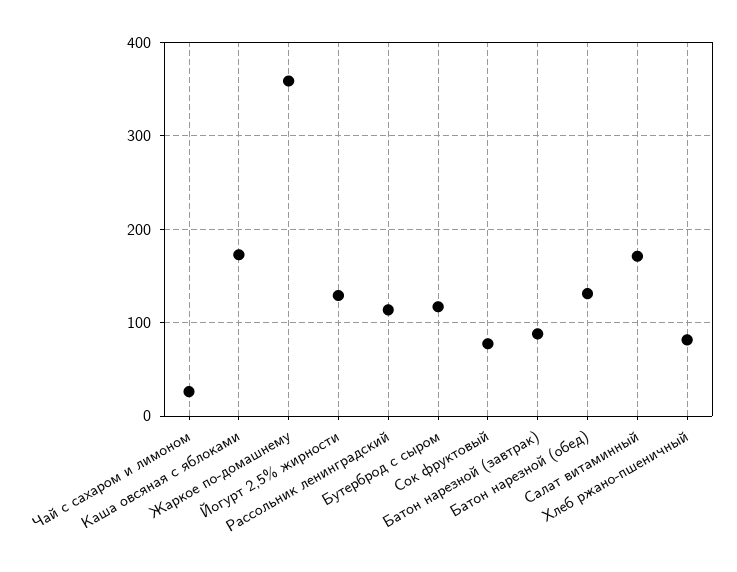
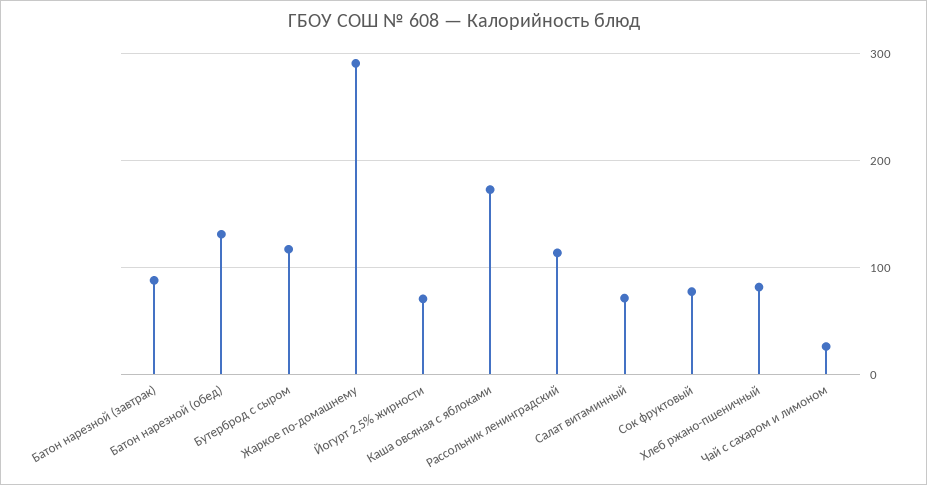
Жаркое по-домашнему: 360 -> 290
Йогурт 2,5% жирности: 130 -> 70
Салат витаминный: 170 -> 70

